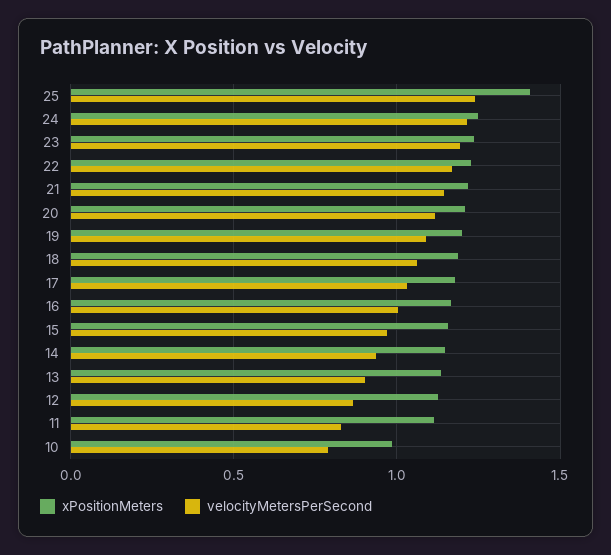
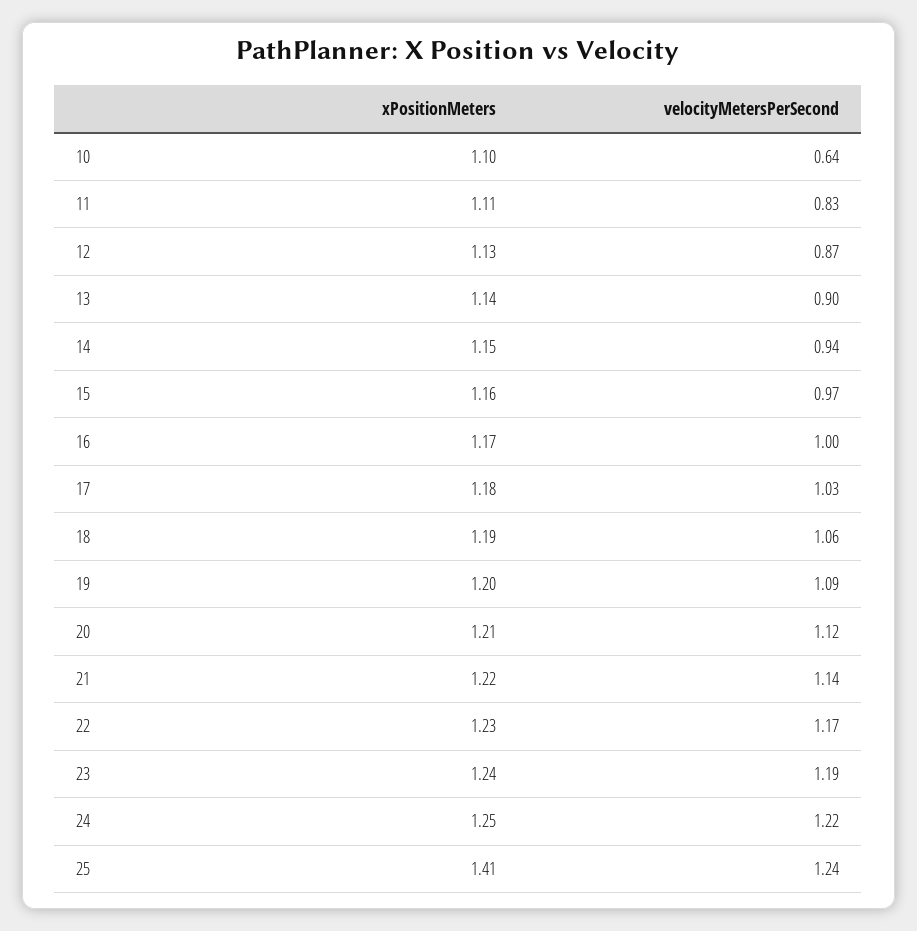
xPositionMeters, 10: 1 -> 1.1
velocityMetersPerSecond, 10: 0.8 -> 0.64

